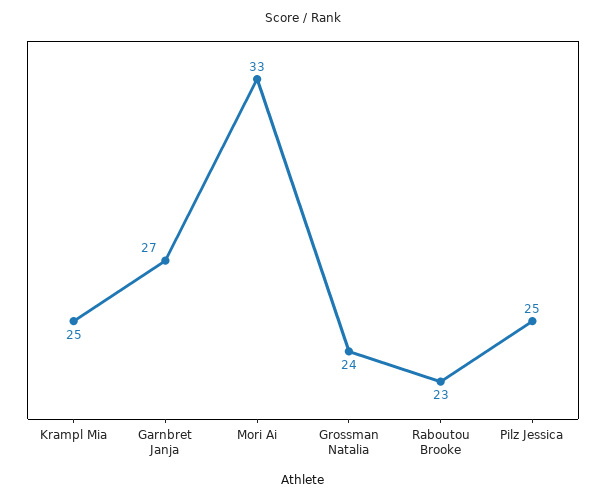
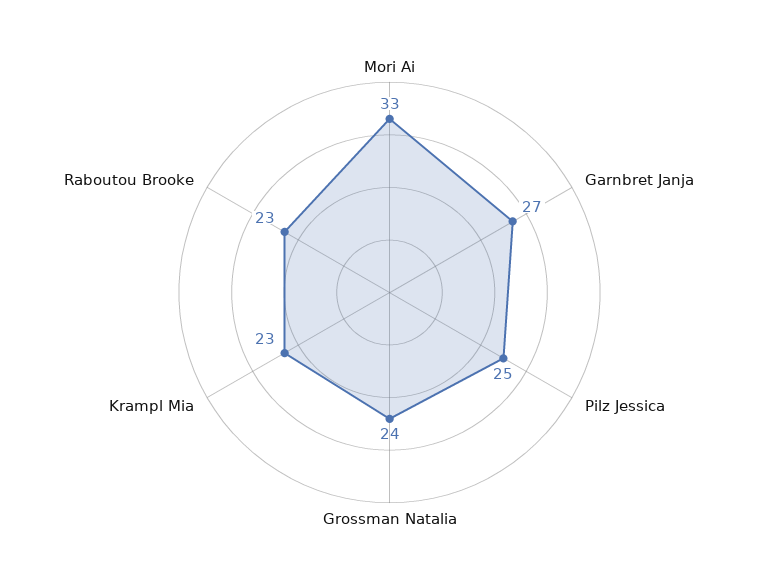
Krampl Mia: 25 -> 23

